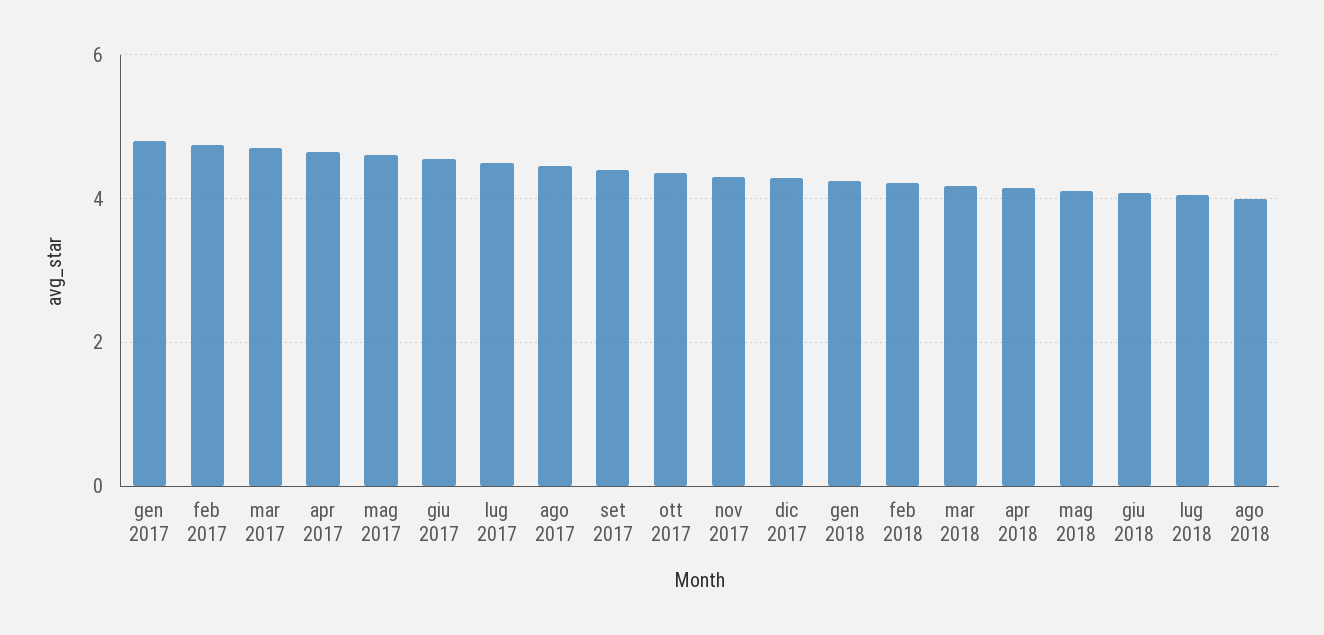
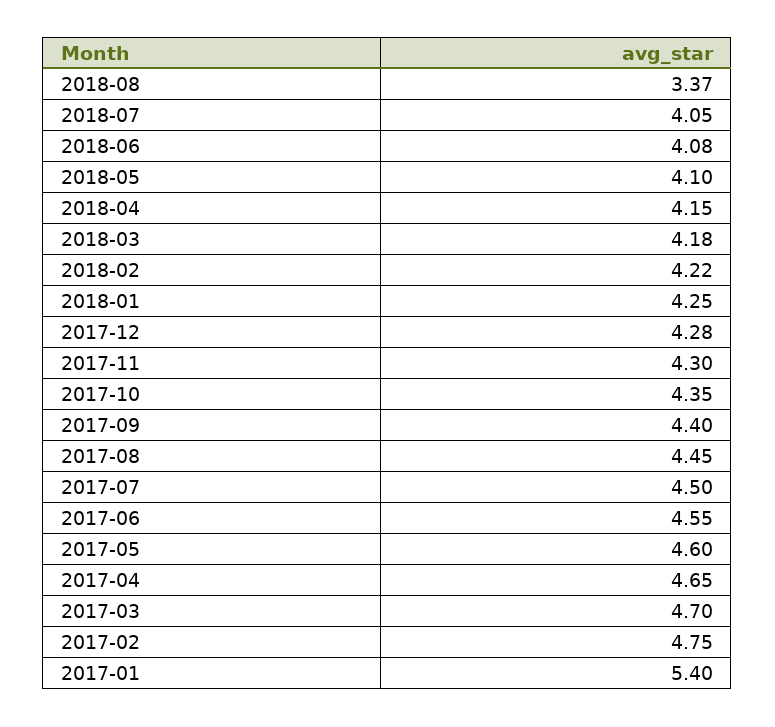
gen 2017: 4.8 -> 5.4
ago 2018: 4 -> 3.37

